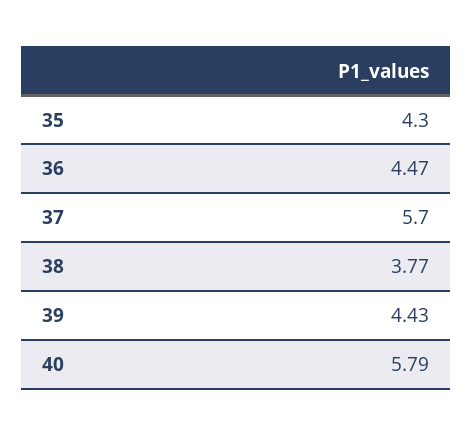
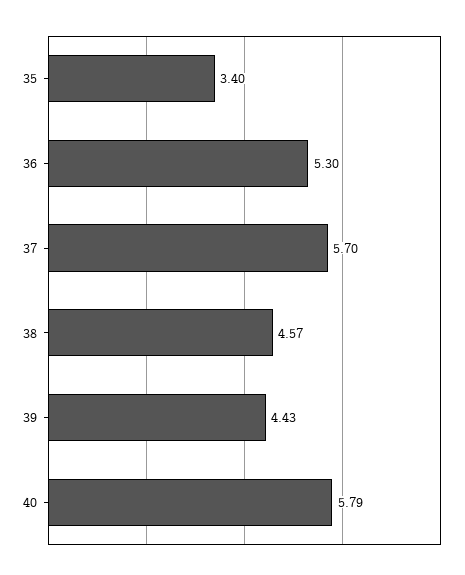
35: 4.3 -> 3.4
36: 4.47 -> 5.3
38: 3.77 -> 4.57

